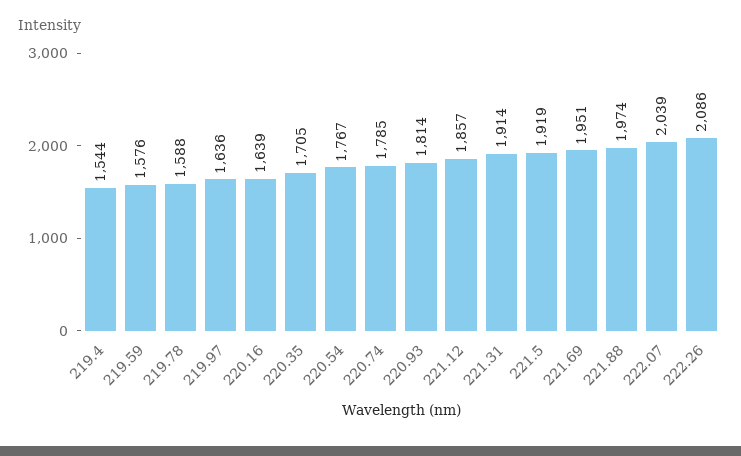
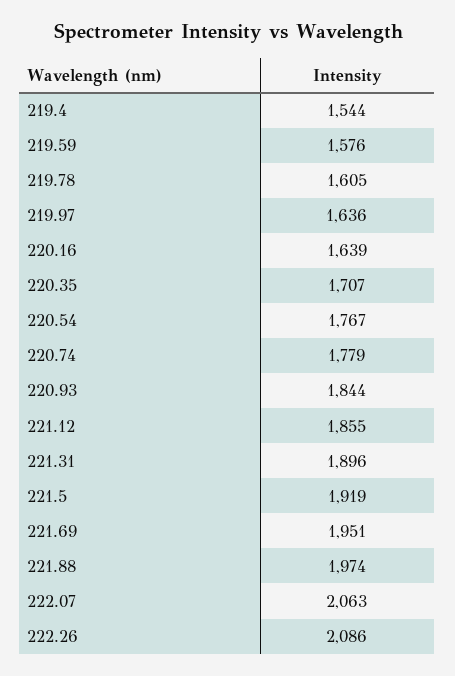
219.78: 1588 -> 1605
220.35: 1705 -> 1707
220.74: 1785 -> 1779
220.93: 1814 -> 1844
221.12: 1857 -> 1855
221.31: 1914 -> 1896
222.07: 2039 -> 2063

